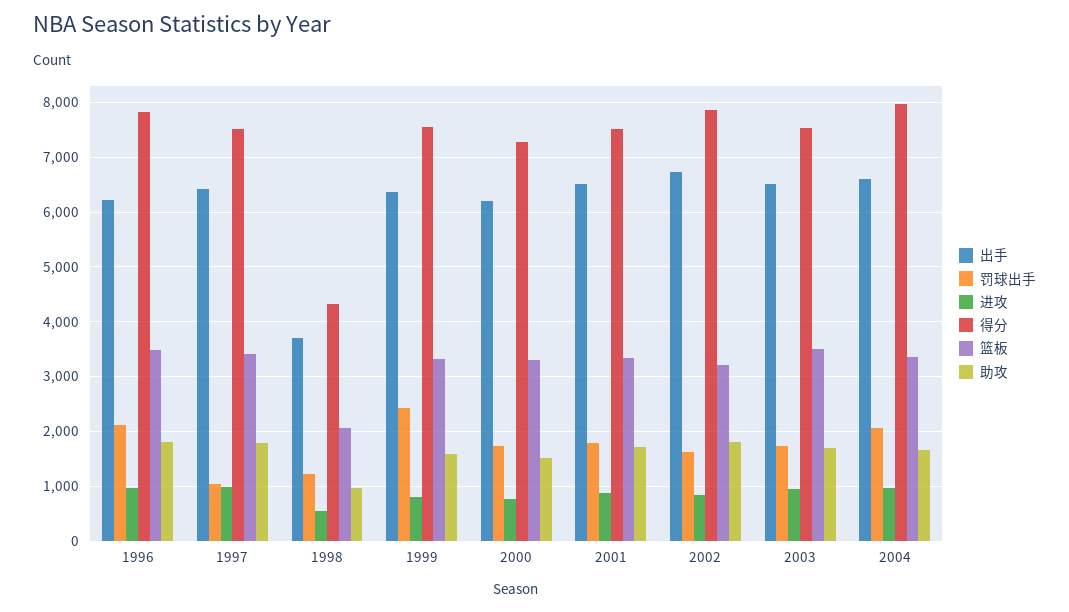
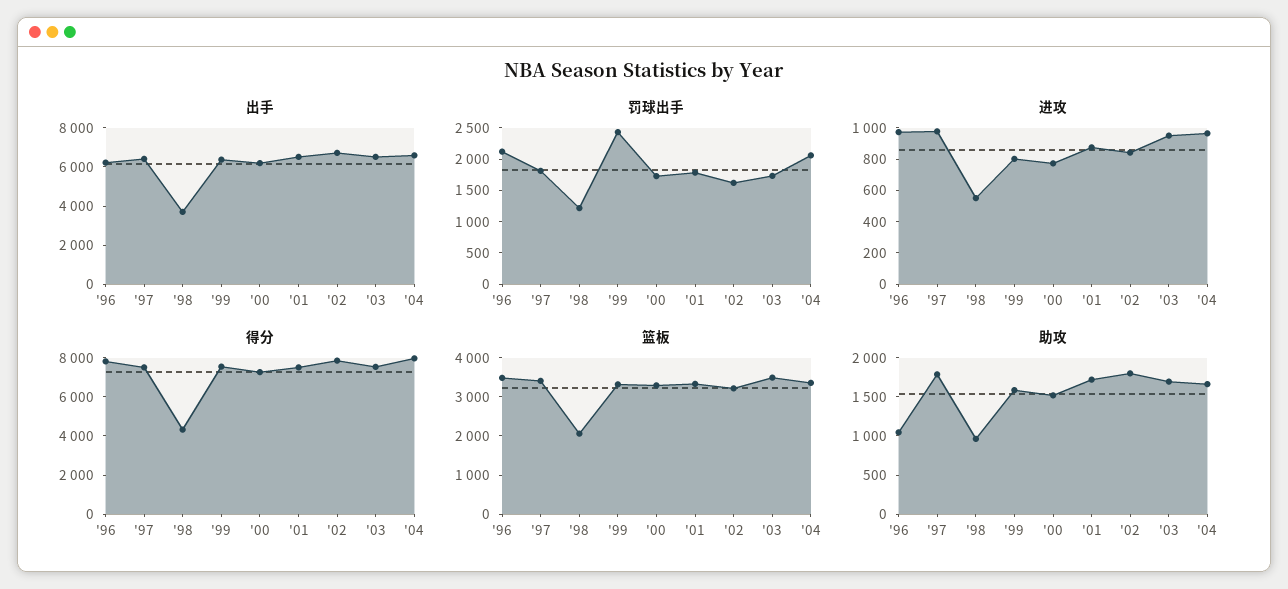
助攻, 1996: 1800 -> 1000
罚球出手, 1997: 1000 -> 1750

